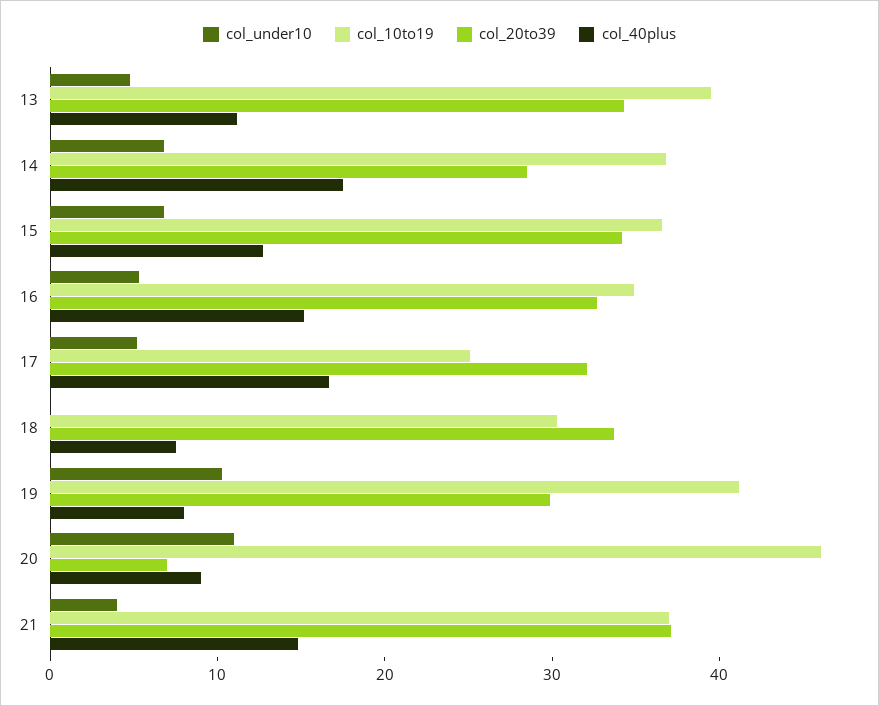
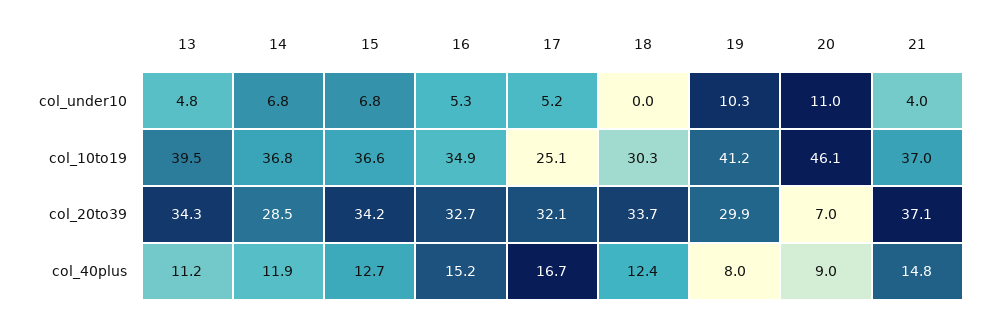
col_40plus, 14: 18 -> 11.9
col_40plus, 18: 8 -> 12.4

